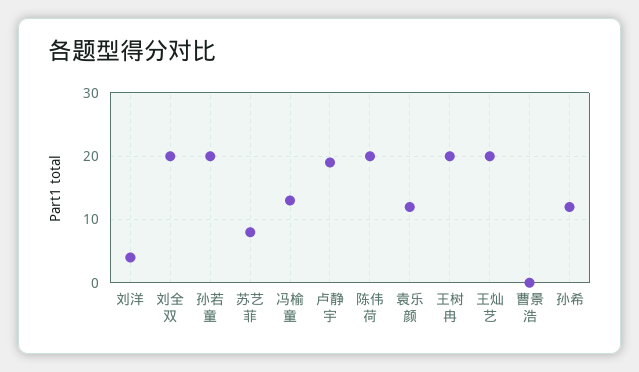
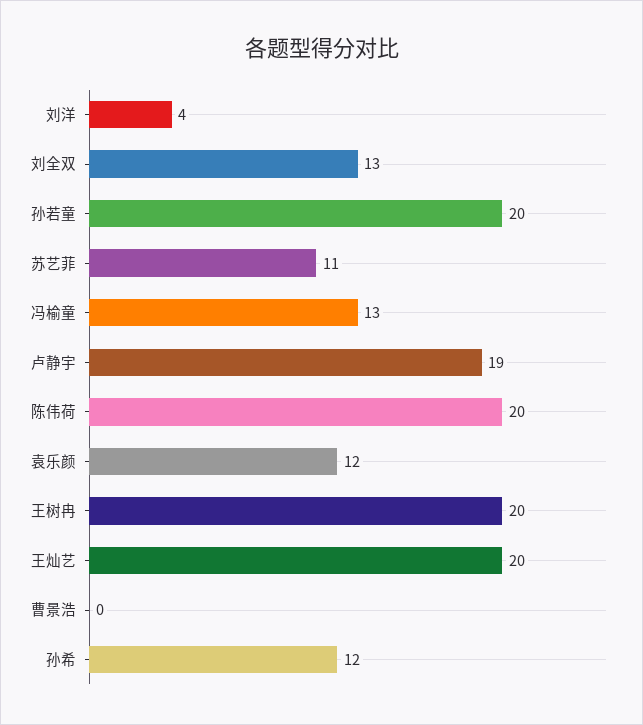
刘全双: 20 -> 13
苏艺菲: 8 -> 11

